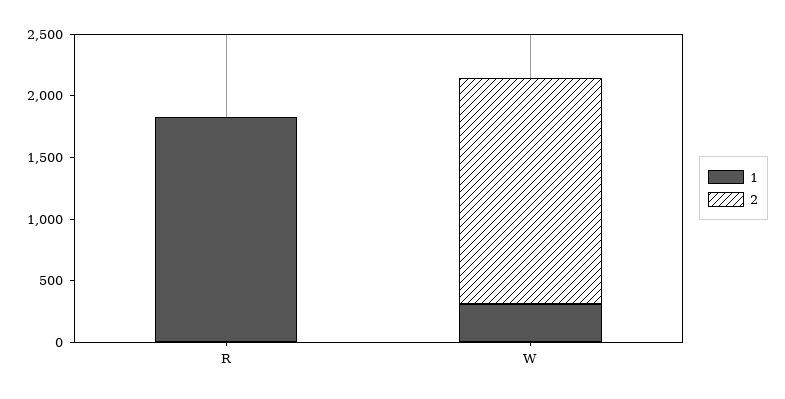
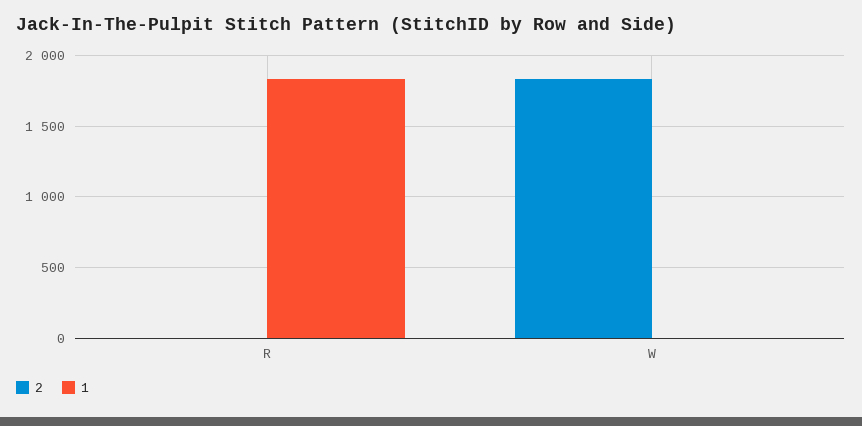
1, W: 300 -> 0

